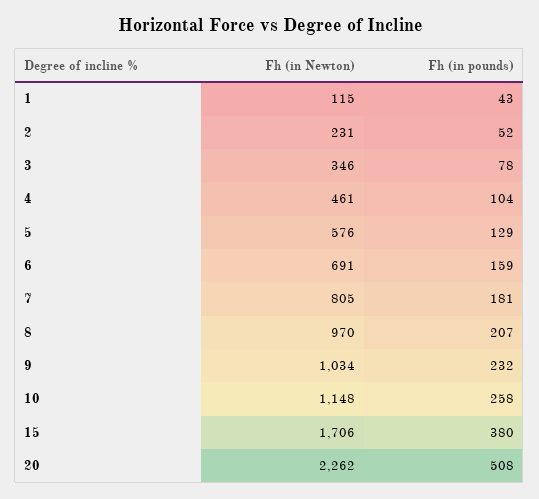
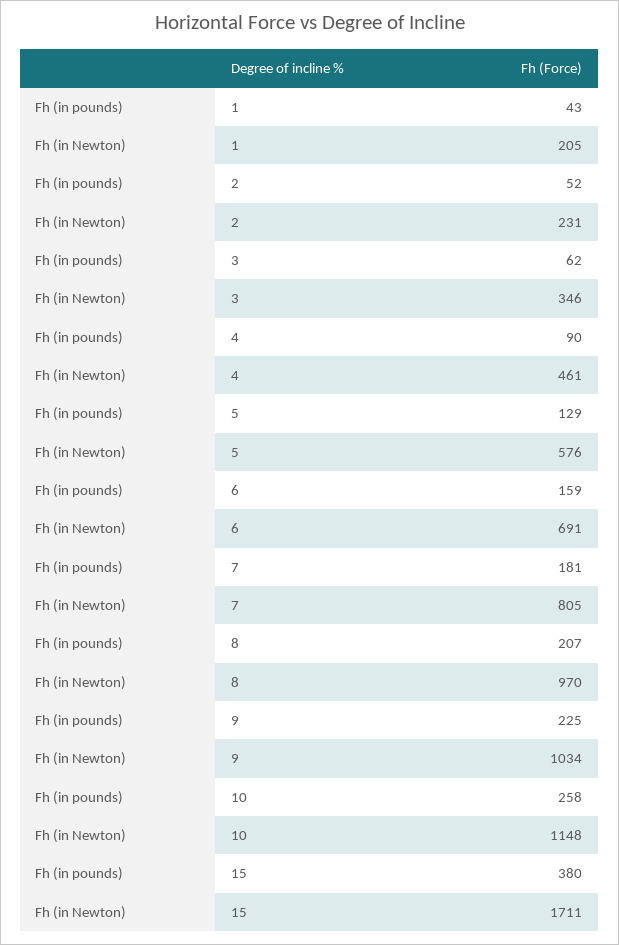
Fh (in Newton), 1: 115 -> 205
Fh (in pounds), 3: 78 -> 62
Fh (in pounds), 4: 104 -> 90
Fh (in pounds), 9: 232 -> 225
Fh (in Newton), 15: 1706 -> 1711
Fh (in Newton), 20: 2262 -> none
Fh (in pounds), 20: 508 -> none

